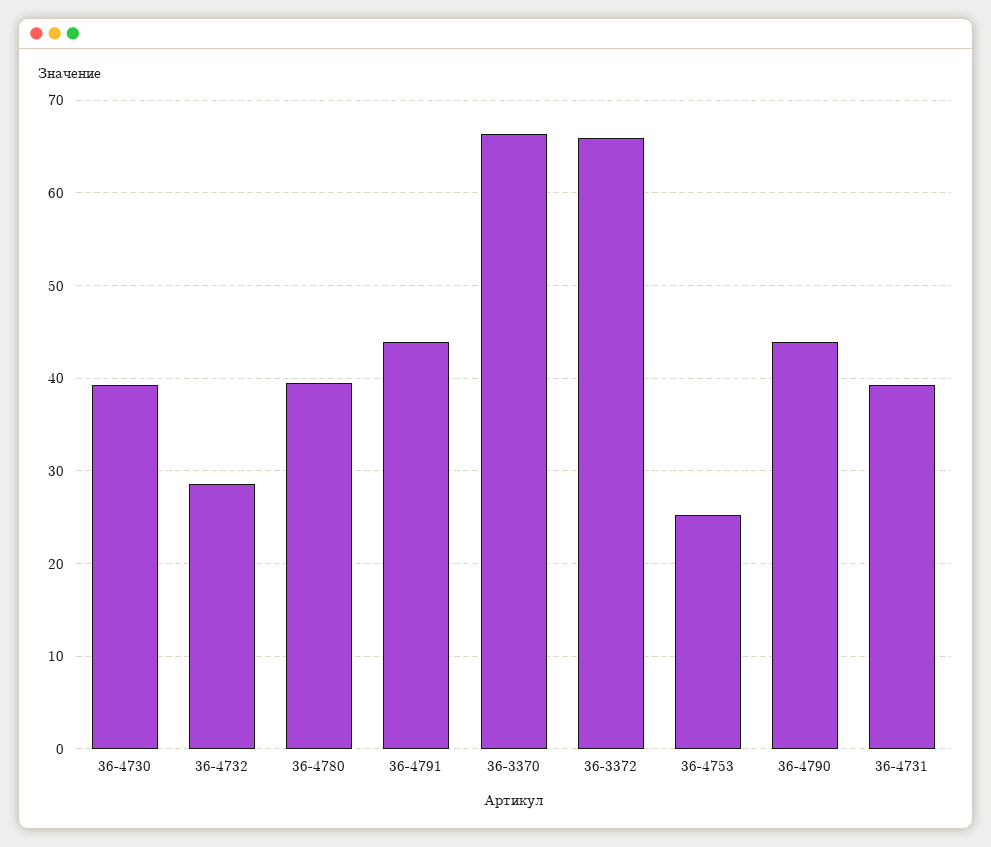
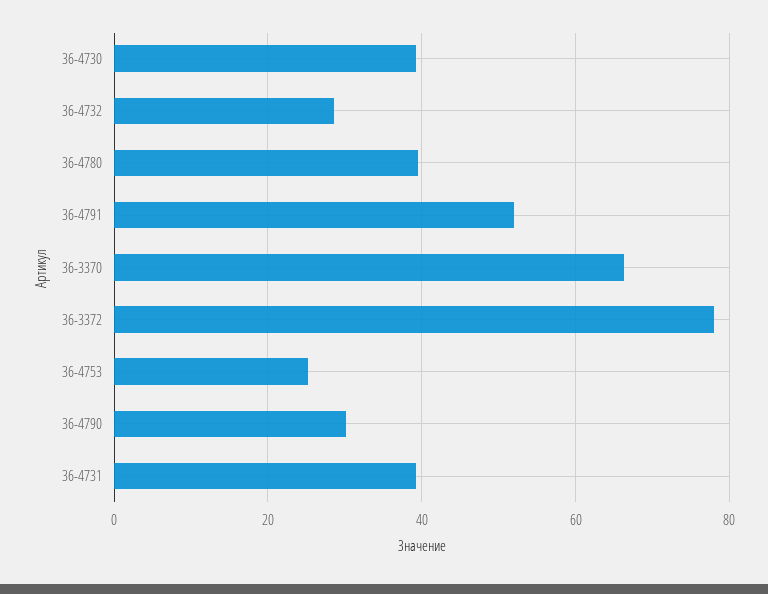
36-4791: 44 -> 52
36-3372: 66 -> 78
36-4790: 44 -> 30

